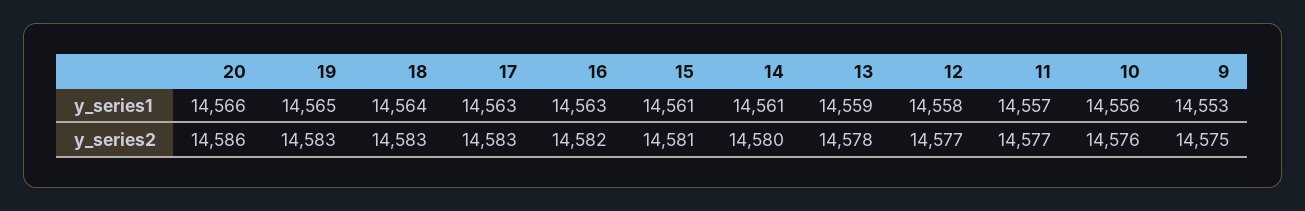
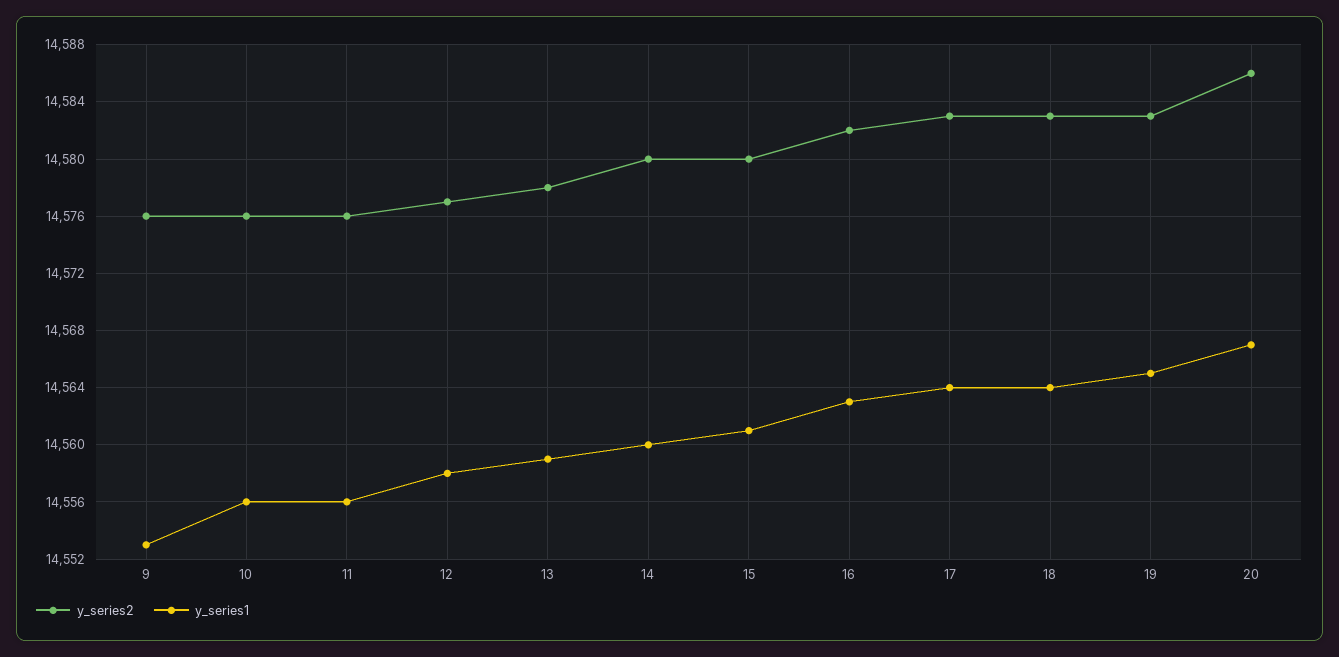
y_series1, 20: 14566 -> 14567
y_series1, 17: 14563 -> 14564
y_series1, 14: 14561 -> 14560
y_series1, 11: 14557 -> 14556
y_series2, 15: 14581 -> 14580
y_series2, 11: 14577 -> 14576
y_series2, 9: 14575 -> 14576

